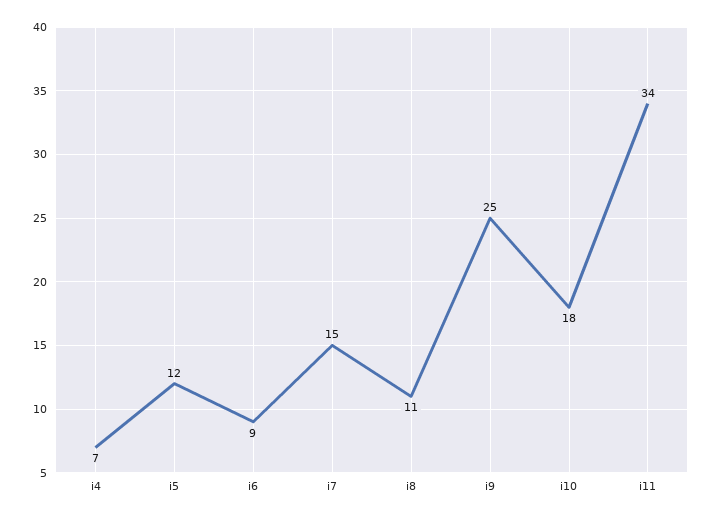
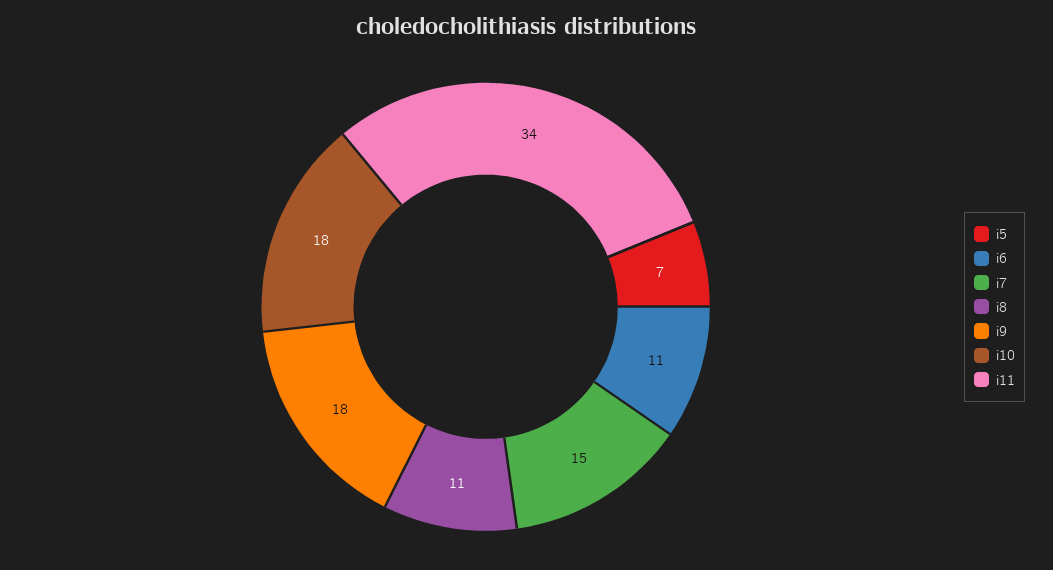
i4: 7 -> none
i5: 12 -> 7
i6: 9 -> 11
i9: 25 -> 18

